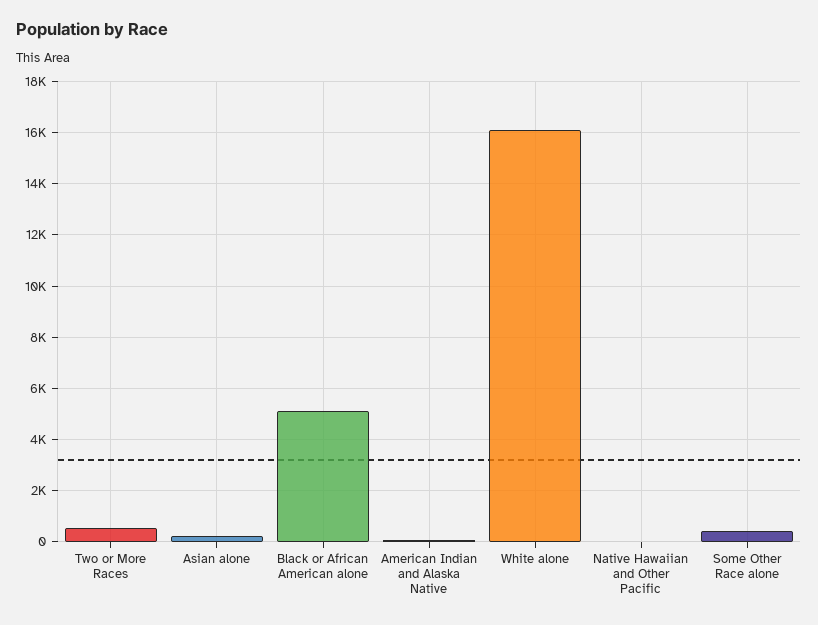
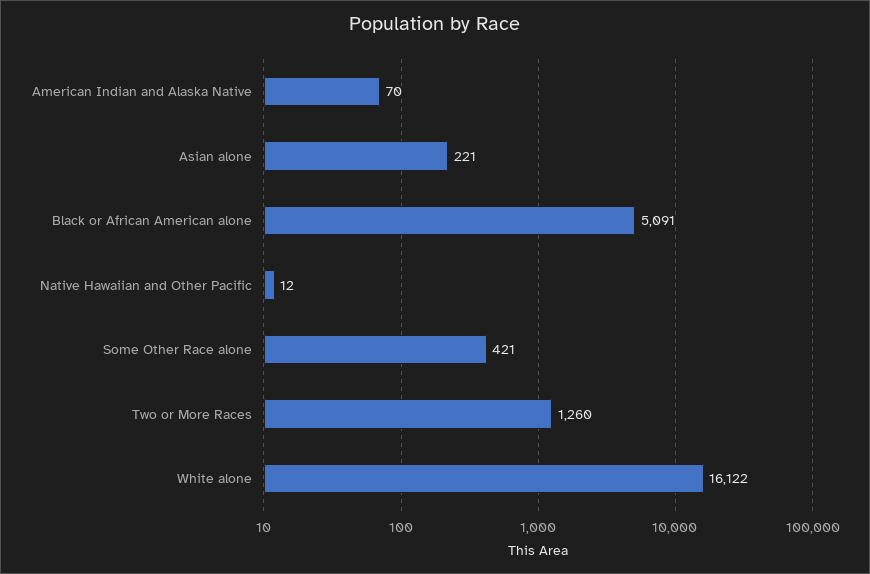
Two or More Races: 500 -> 1260

